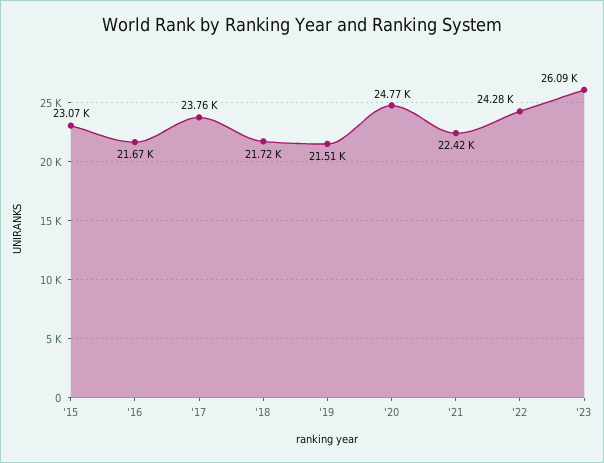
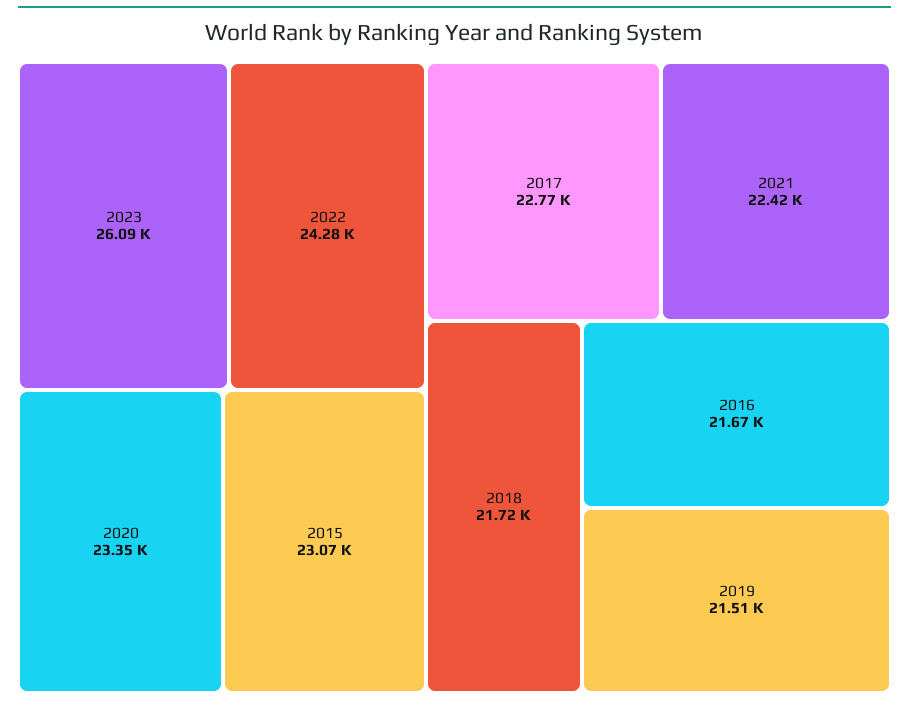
'17: 23760 -> 22770
'20: 24770 -> 23350

